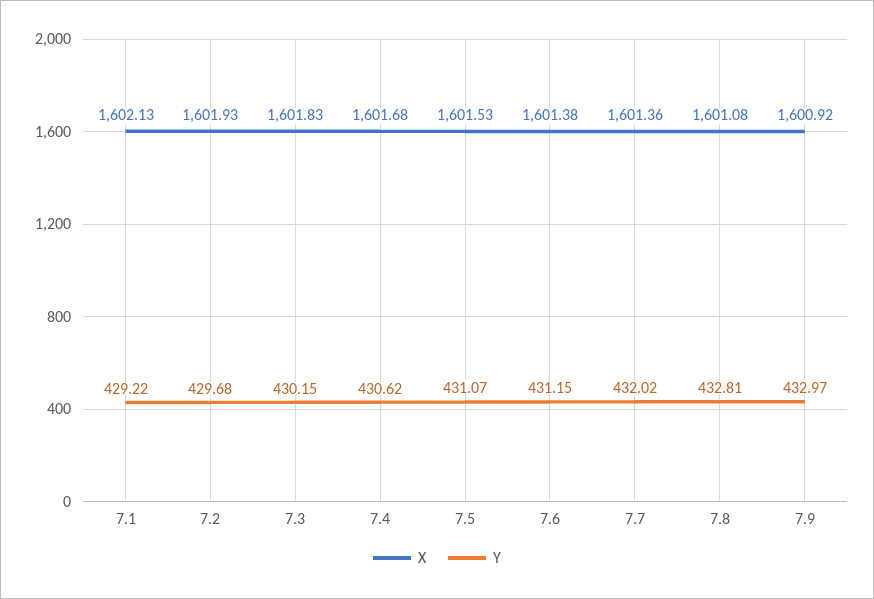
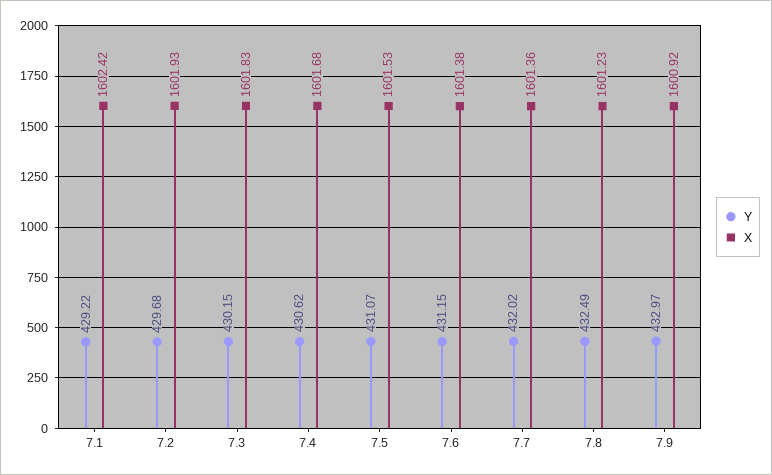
X, 7.1: 1602.13 -> 1602.42
X, 7.8: 1601.08 -> 1601.23
Y, 7.8: 432.81 -> 432.49

